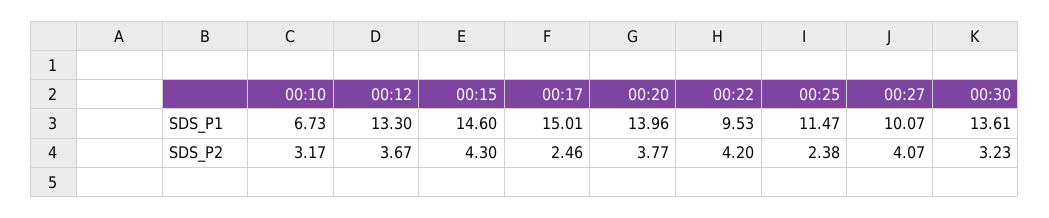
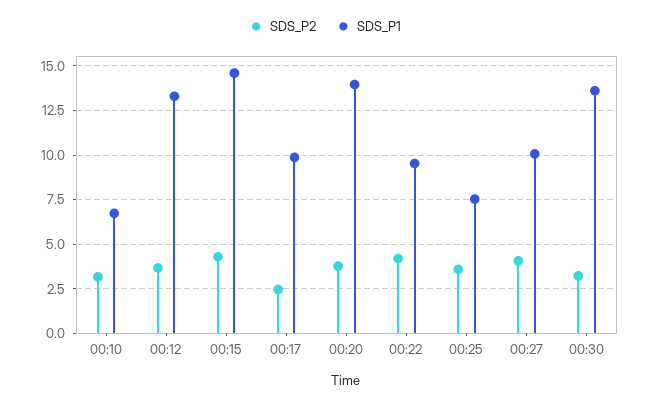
SDS_P1, 00:17: 15.01 -> 10
SDS_P1, 00:25: 11.47 -> 7.5
SDS_P2, 00:25: 2.38 -> 3.5

